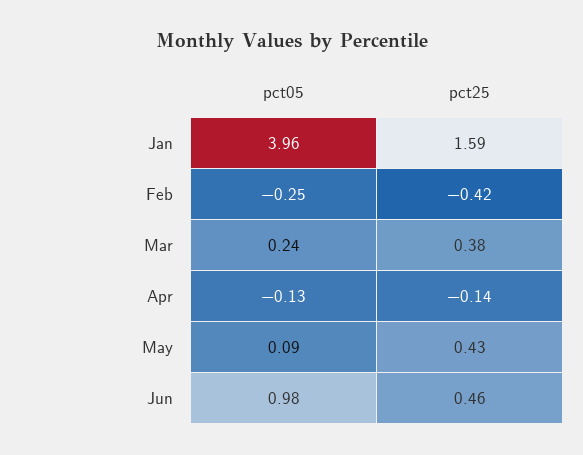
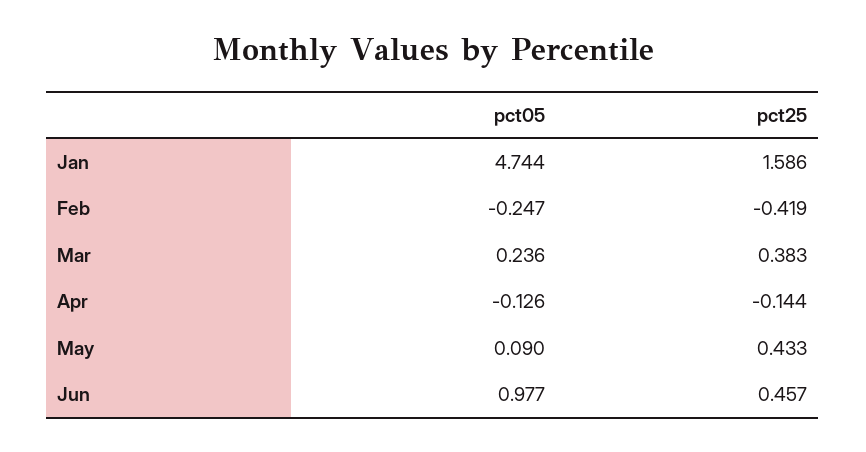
pct05, Jan: 3.96 -> 4.744

